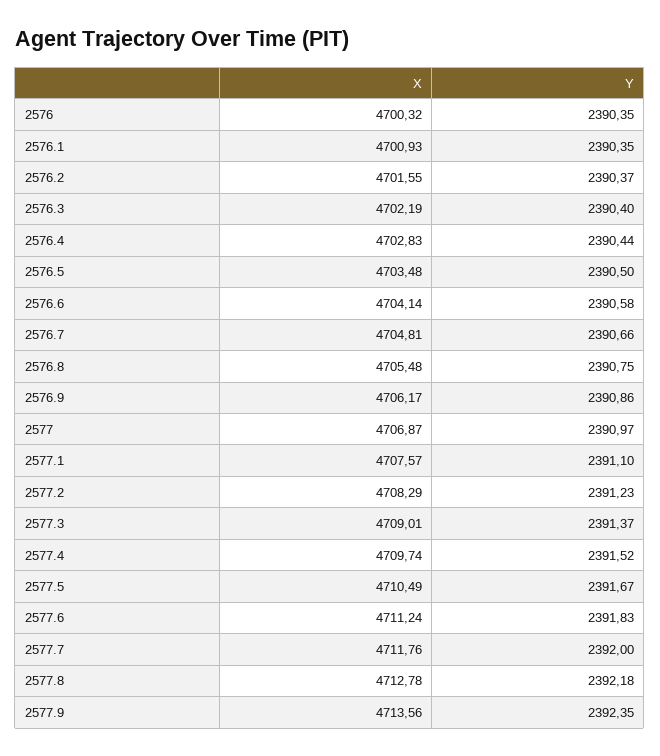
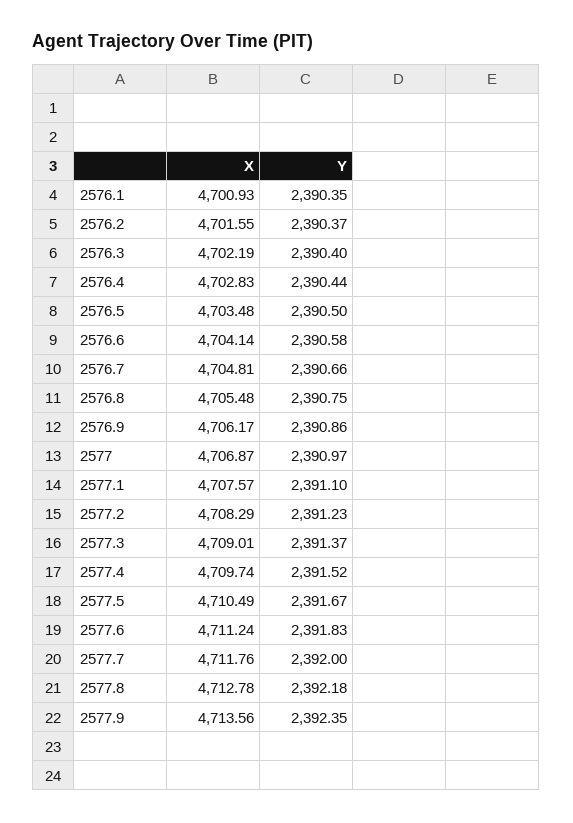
X, 2576: 4700.32 -> none
Y, 2576: 2390.35 -> none

